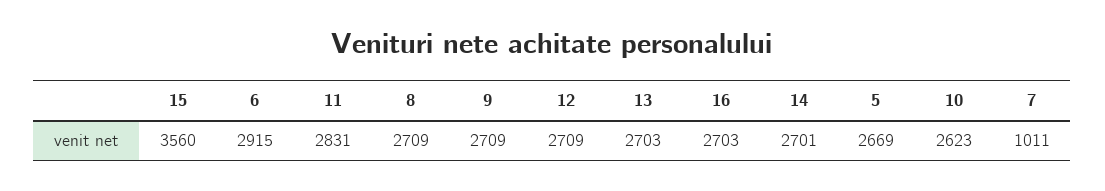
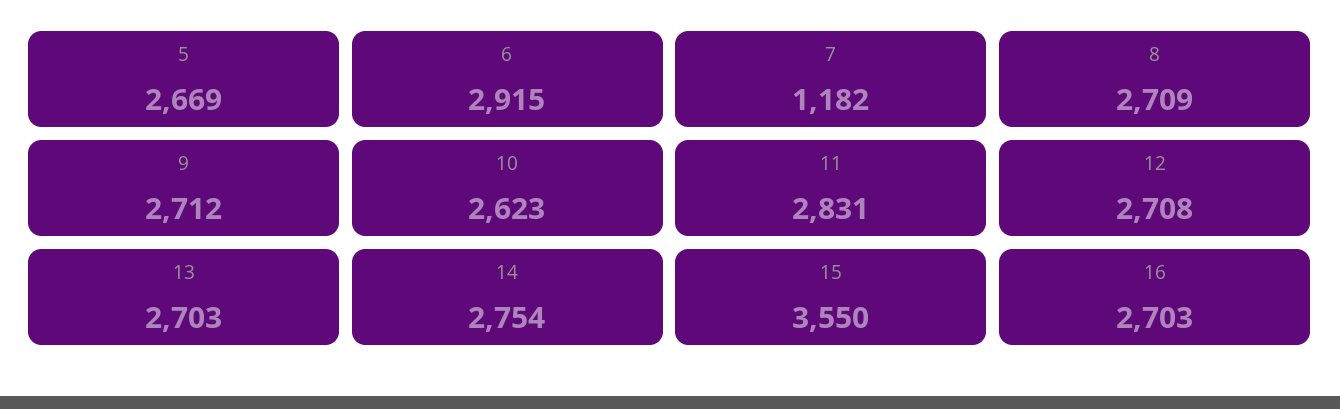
15: 3560 -> 3550
9: 2709 -> 2712
12: 2709 -> 2708
14: 2701 -> 2754
7: 1011 -> 1182

